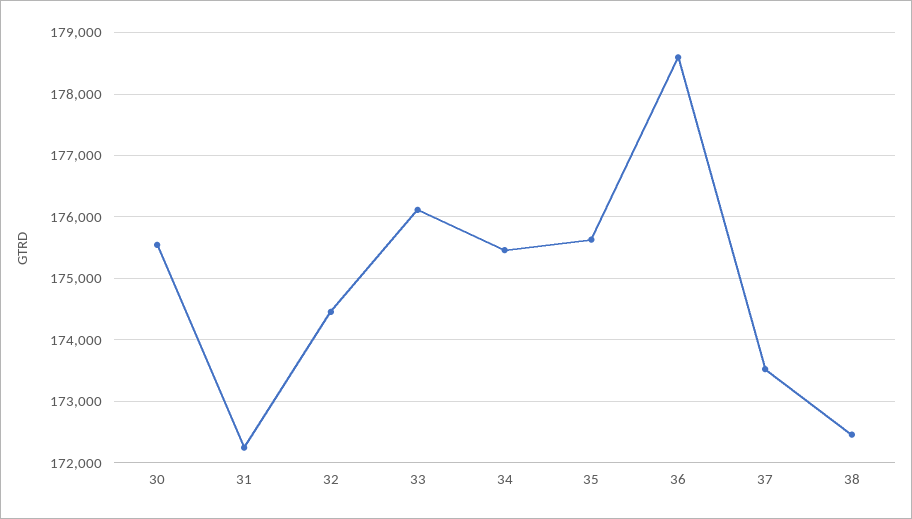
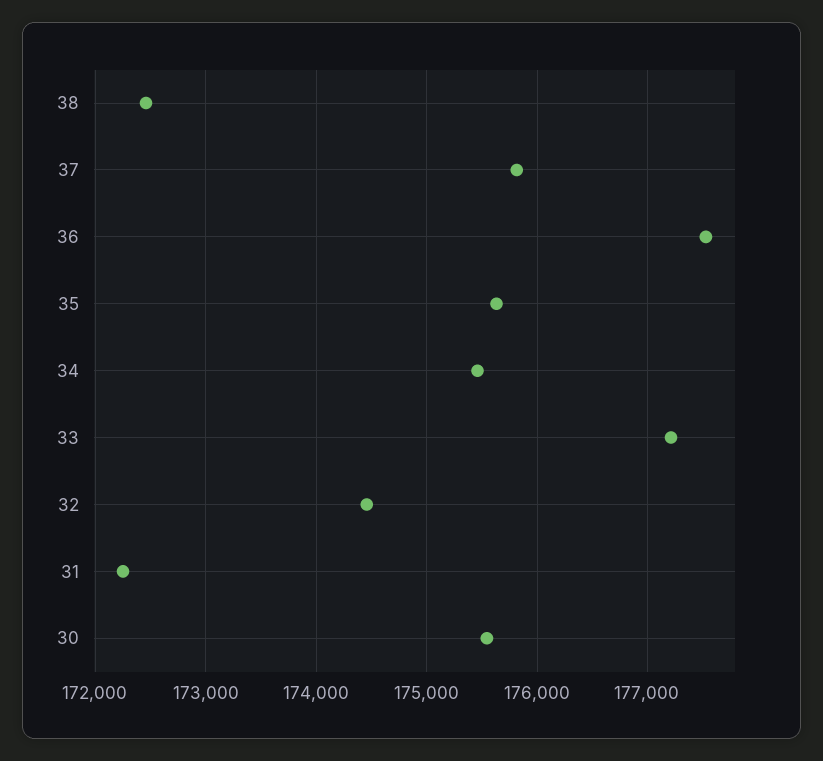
33: 176100 -> 177200
36: 178600 -> 177500
37: 173500 -> 175800

